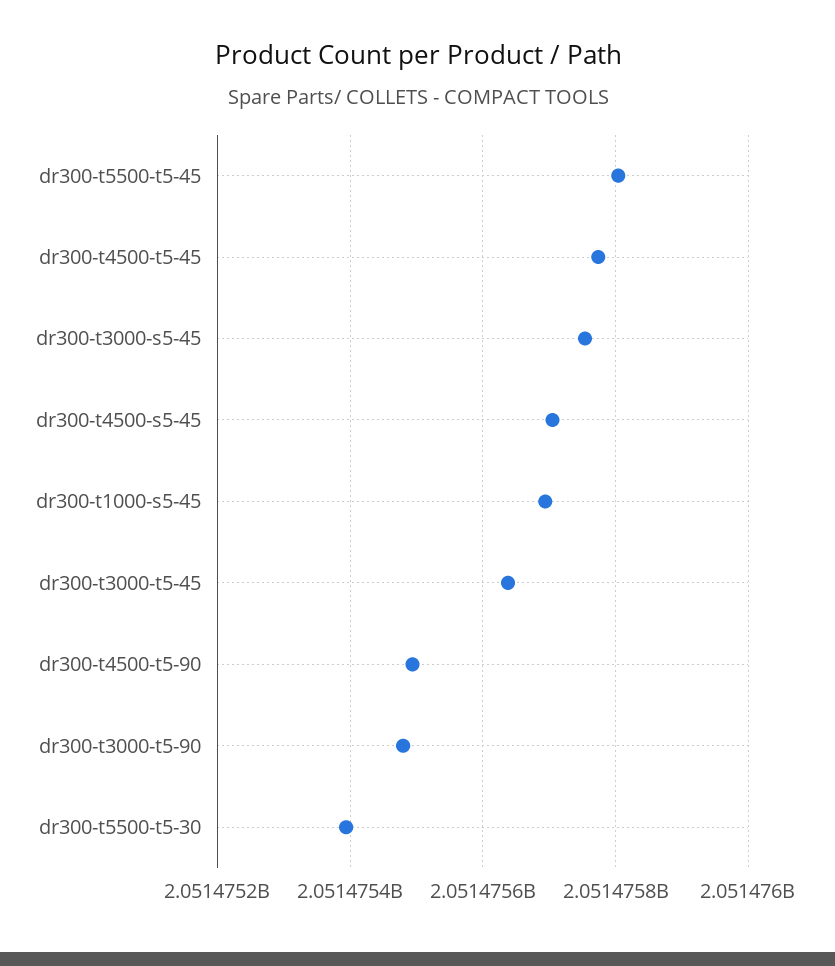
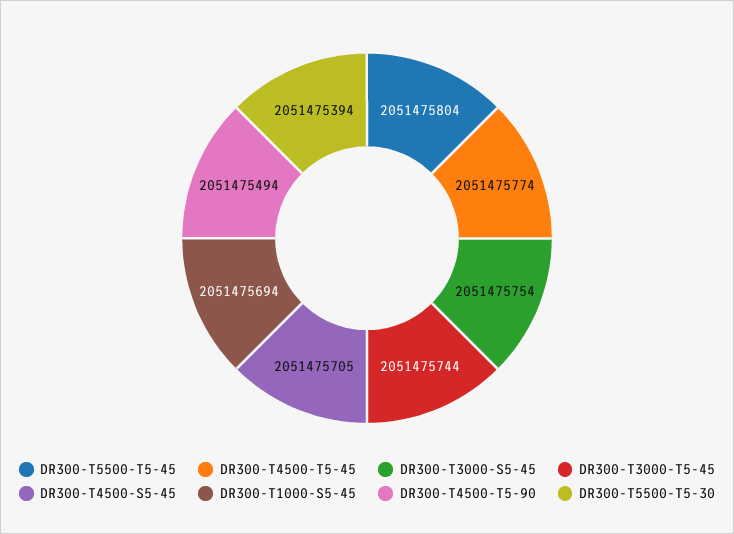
dr300-t3000-t5-45: 2051475640 -> 2051475744
dr300-t3000-t5-90: 2051475480 -> none

